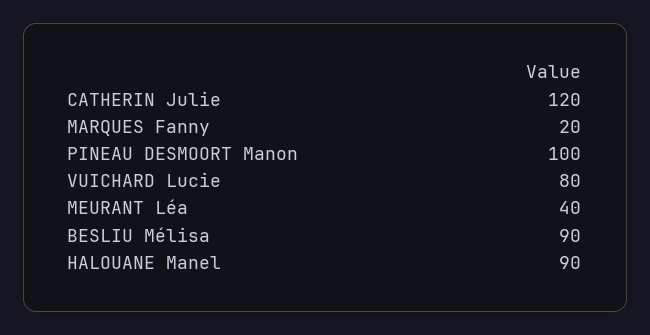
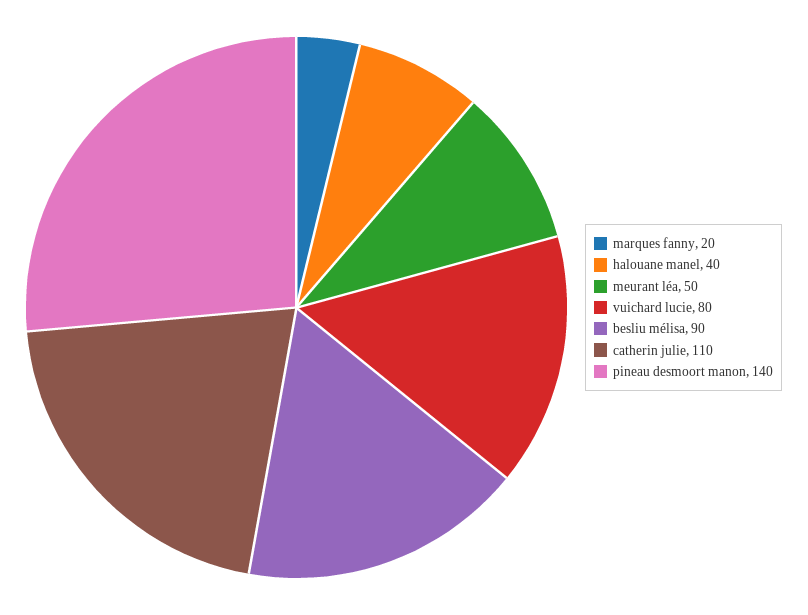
CATHERIN Julie: 120 -> 110
PINEAU DESMOORT Manon: 100 -> 140
MEURANT Léa: 40 -> 50
HALOUANE Manel: 90 -> 40

